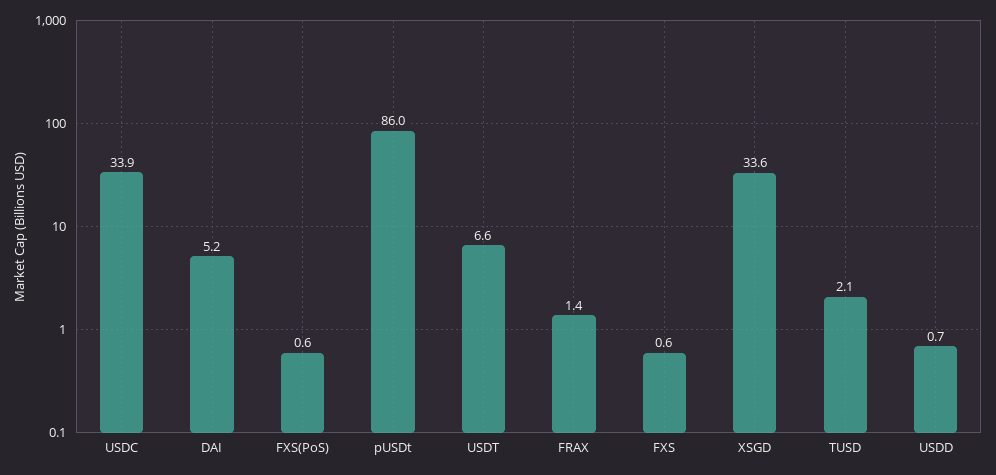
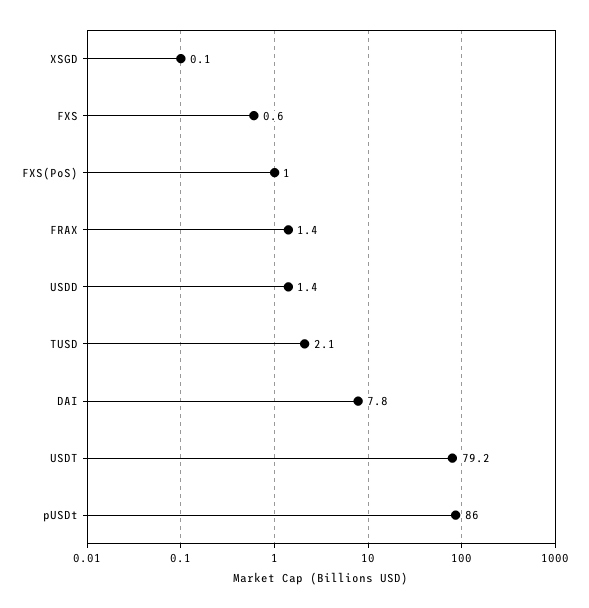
USDC: 33.9 -> none
DAI: 5.2 -> 7.8
FXS(PoS): 0.6 -> 1
USDT: 6.6 -> 79.2
XSGD: 33.6 -> 0.1
USDD: 0.7 -> 1.4

